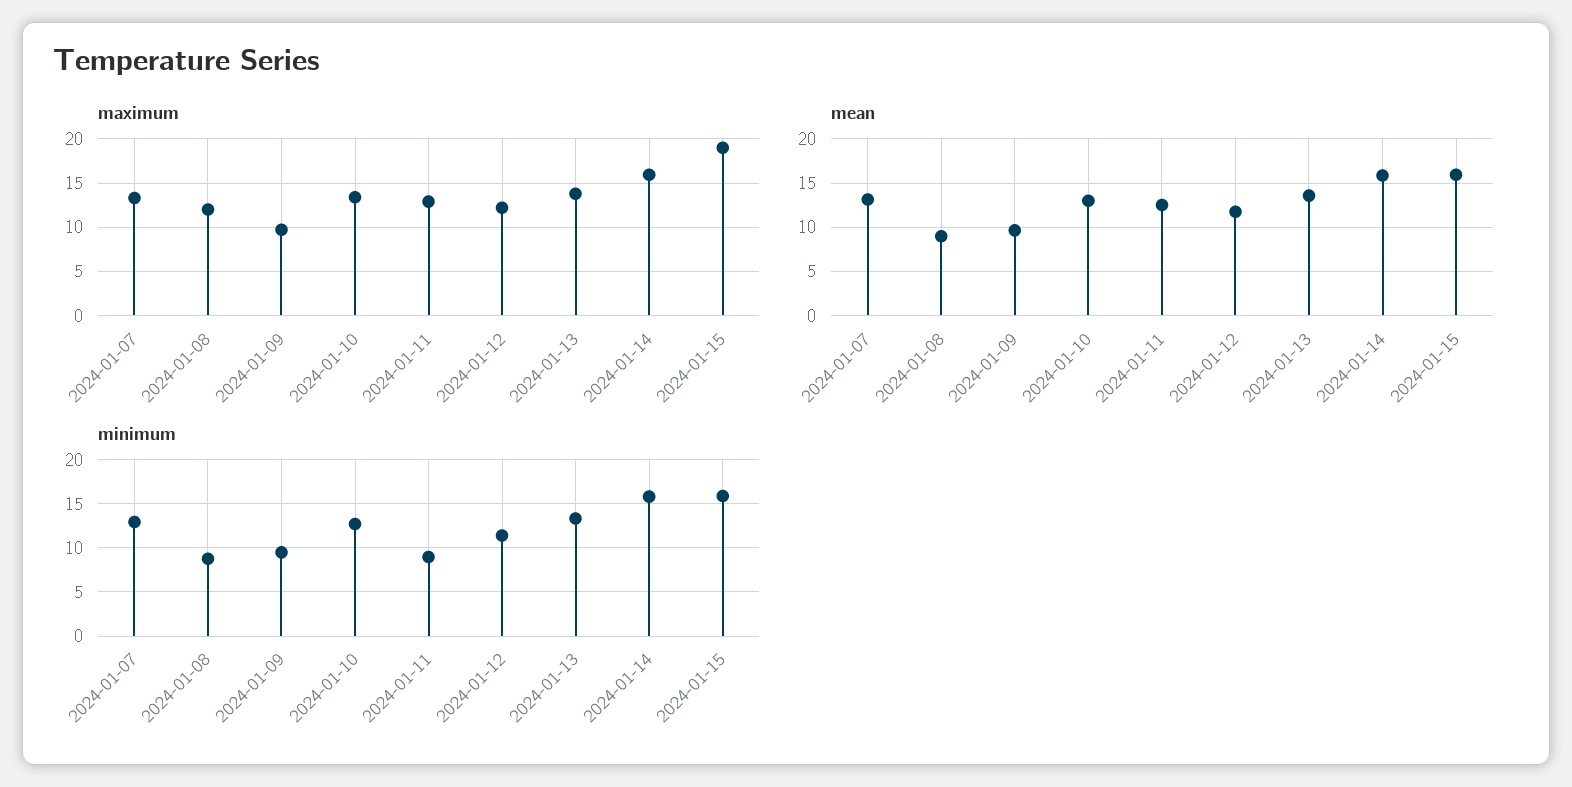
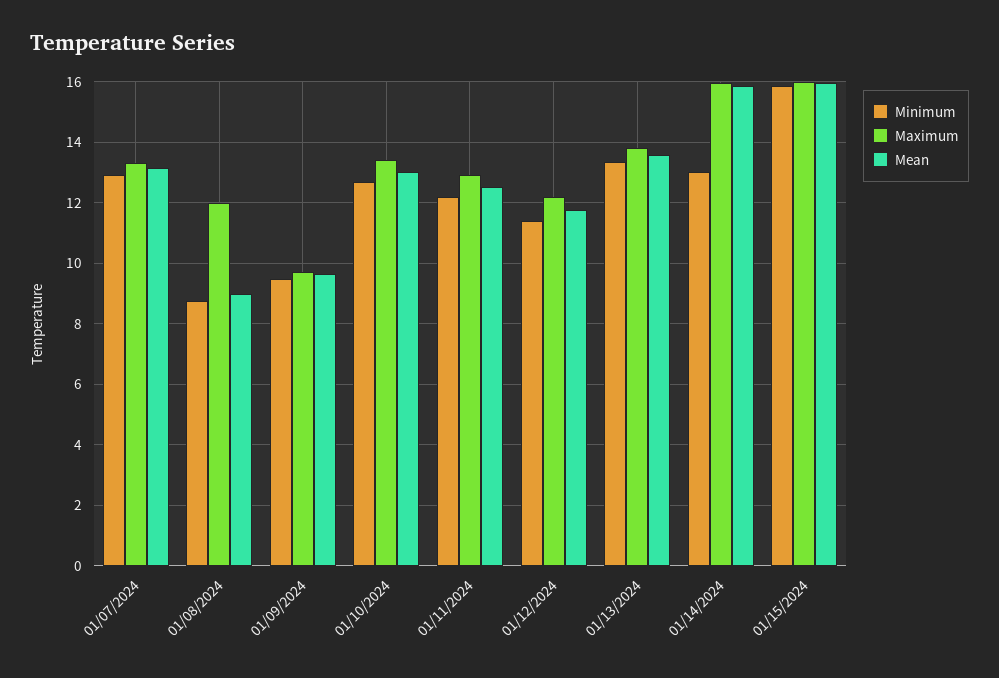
maximum, 2024-01-15: 19 -> 16
minimum, 2024-01-11: 9 -> 12.2
minimum, 2024-01-14: 16 -> 13

